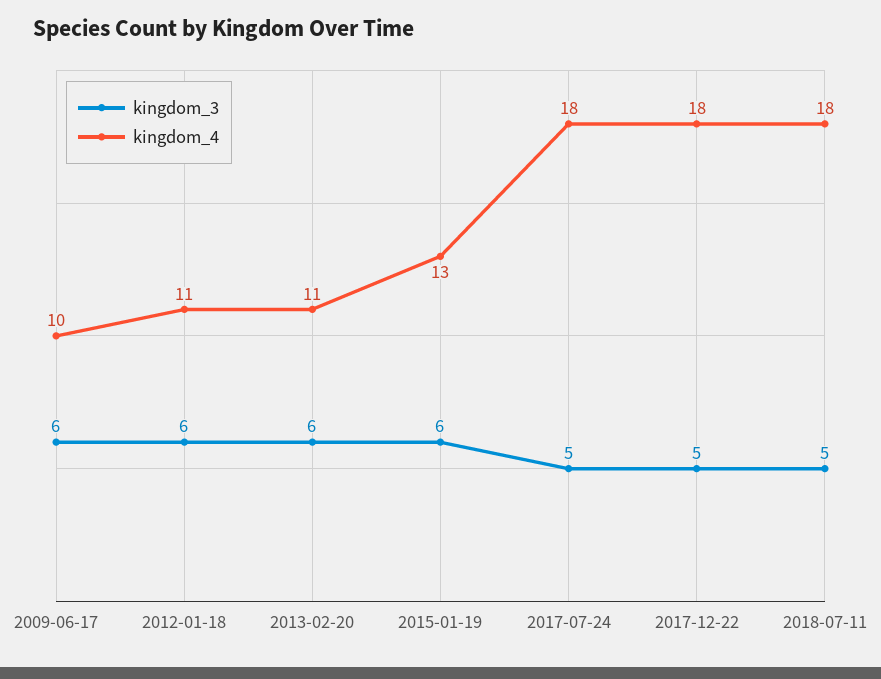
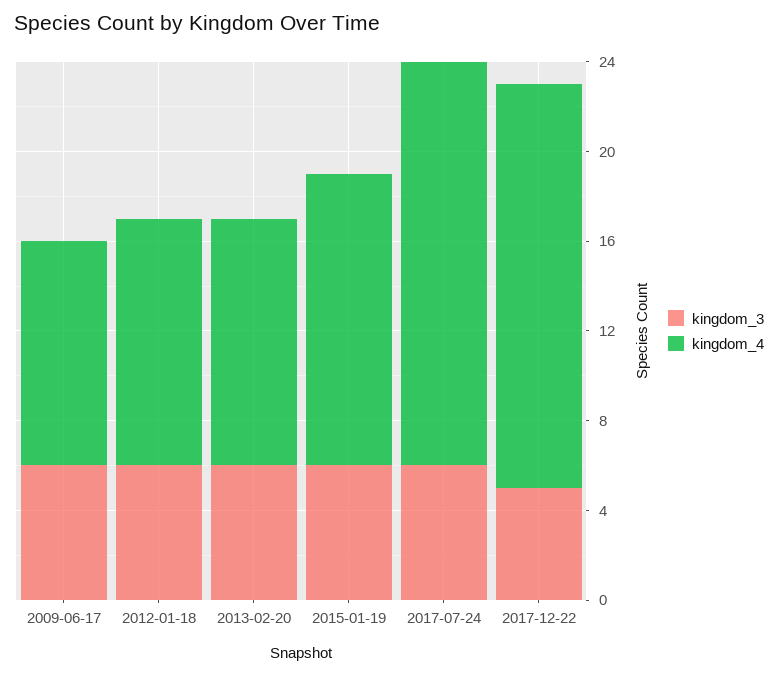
kingdom_3, 2017-07-24: 5 -> 6
kingdom_3, 2018-07-11: 5 -> none
kingdom_4, 2018-07-11: 18 -> none

